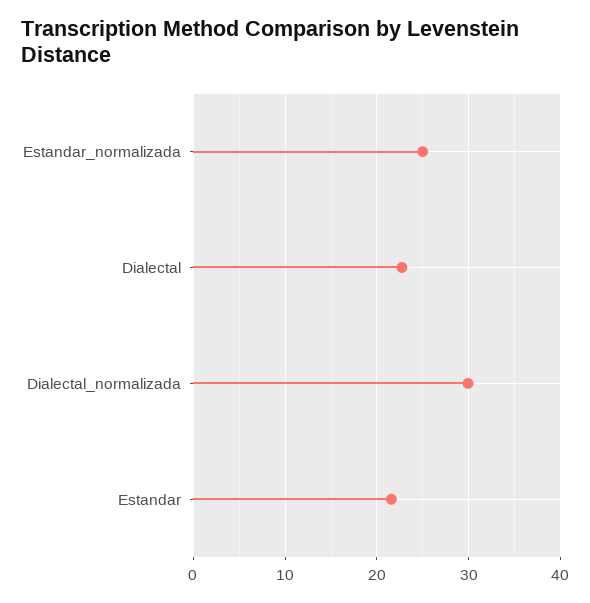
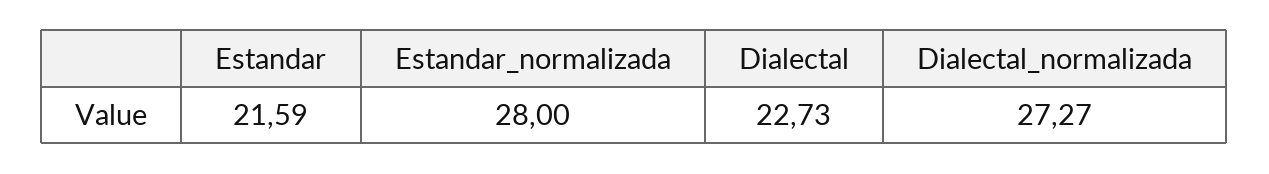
Estandar_normalizada: 25 -> 28
Dialectal_normalizada: 30 -> 27.27

